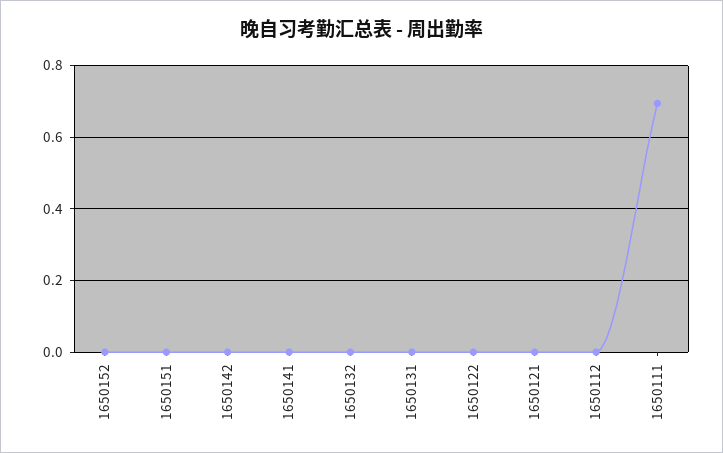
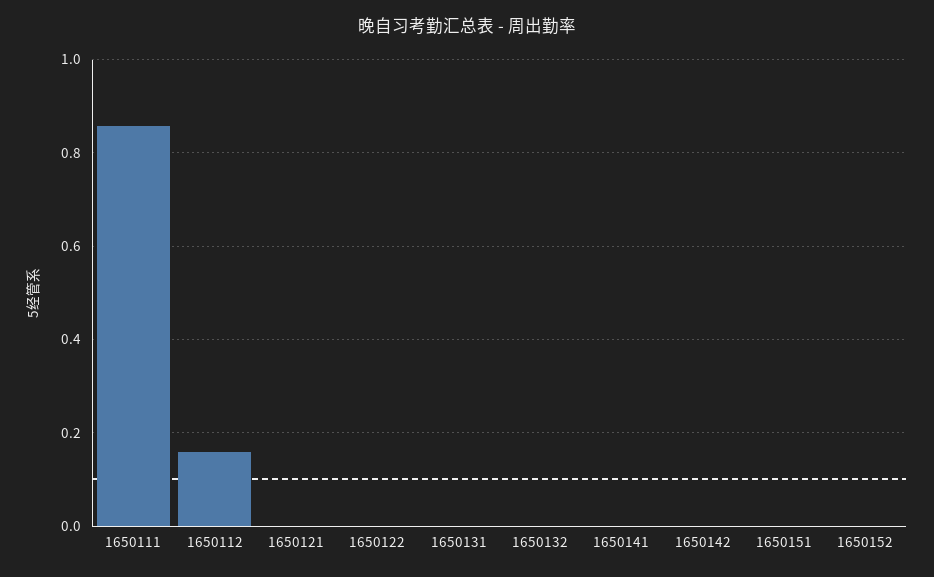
1650112: 0 -> 0.16
1650111: 0.7 -> 0.86

